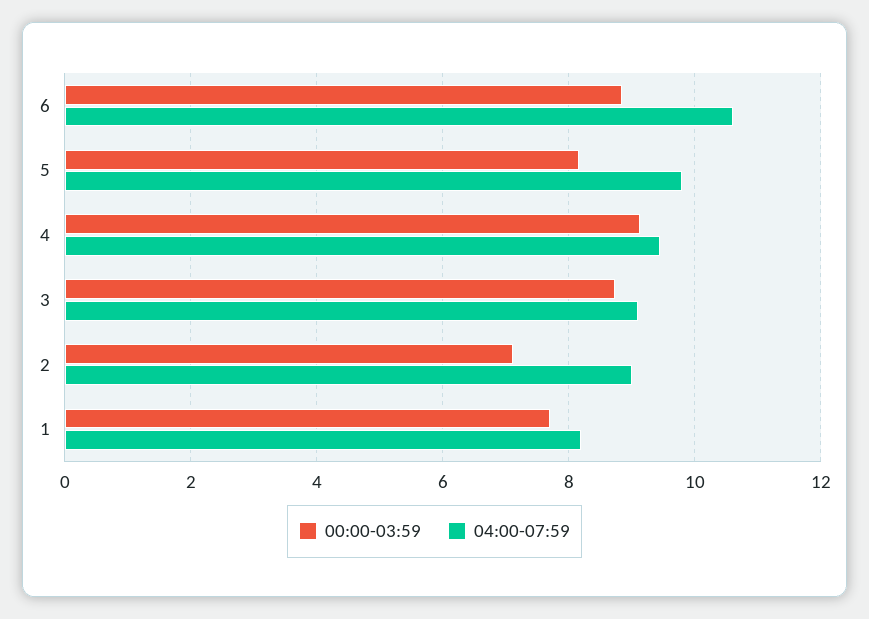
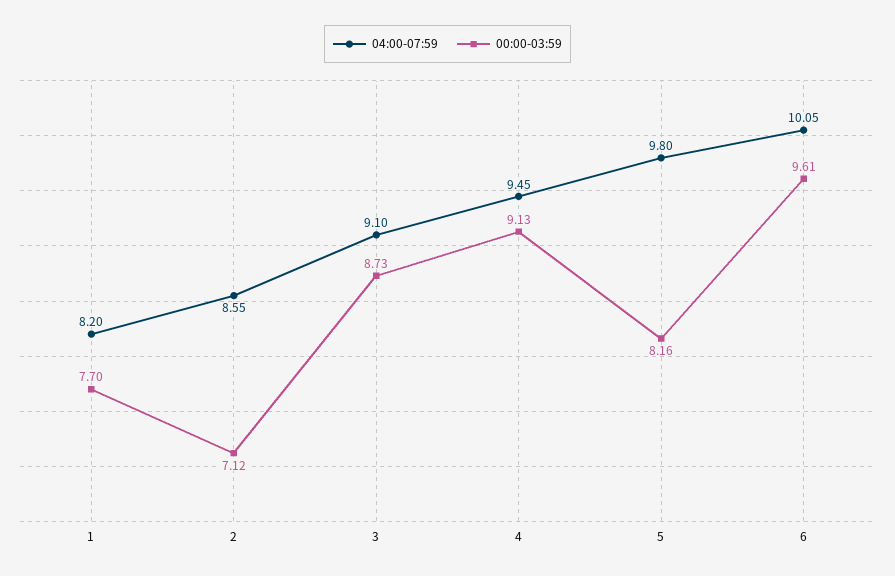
00:00-03:59, 6: 8.8 -> 9.61
04:00-07:59, 6: 10.6 -> 10.05
04:00-07:59, 2: 9 -> 8.55

